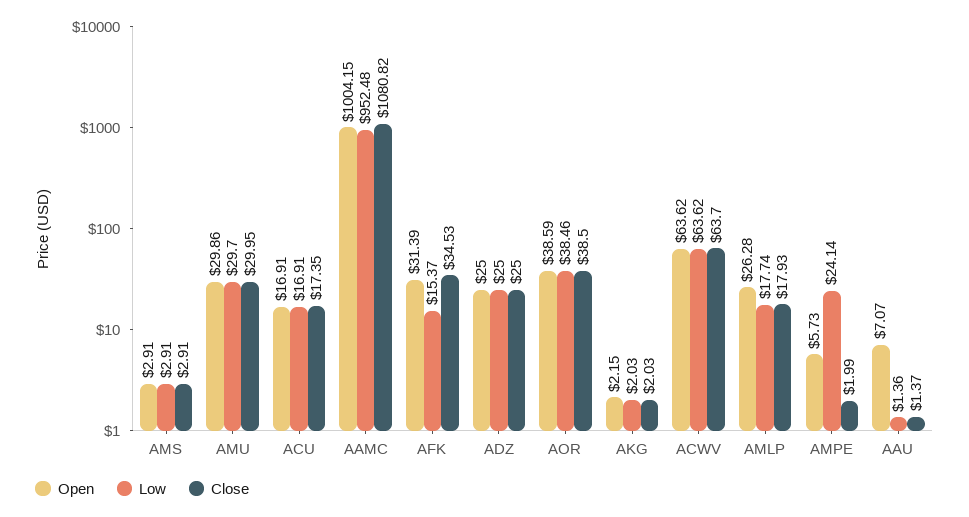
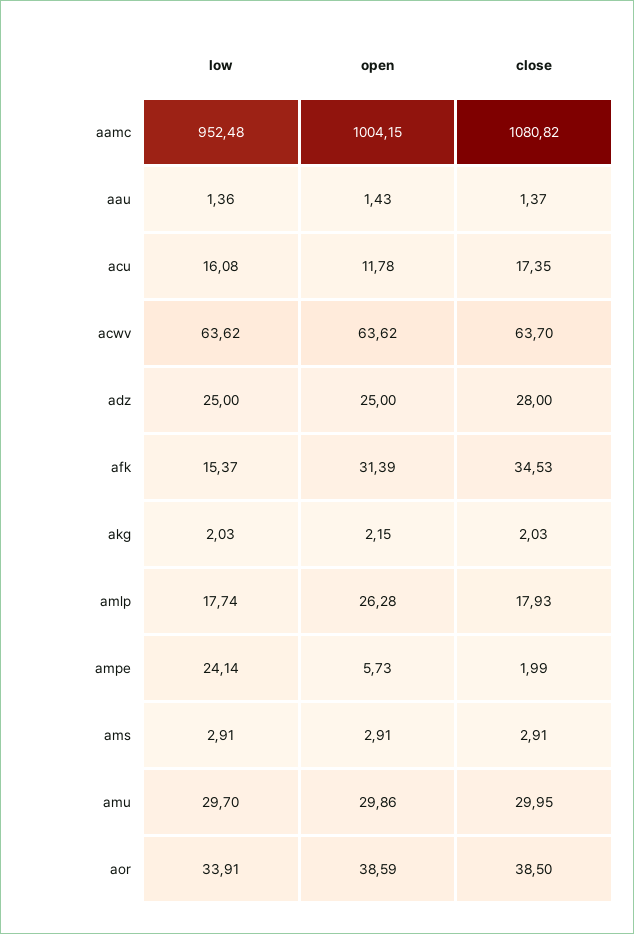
Open, ACU: 16.91 -> 11.78
Low, ACU: 16.91 -> 16.08
Close, ADZ: 25 -> 28
Low, AOR: 38.46 -> 33.91
Open, AAU: 7.07 -> 1.43

